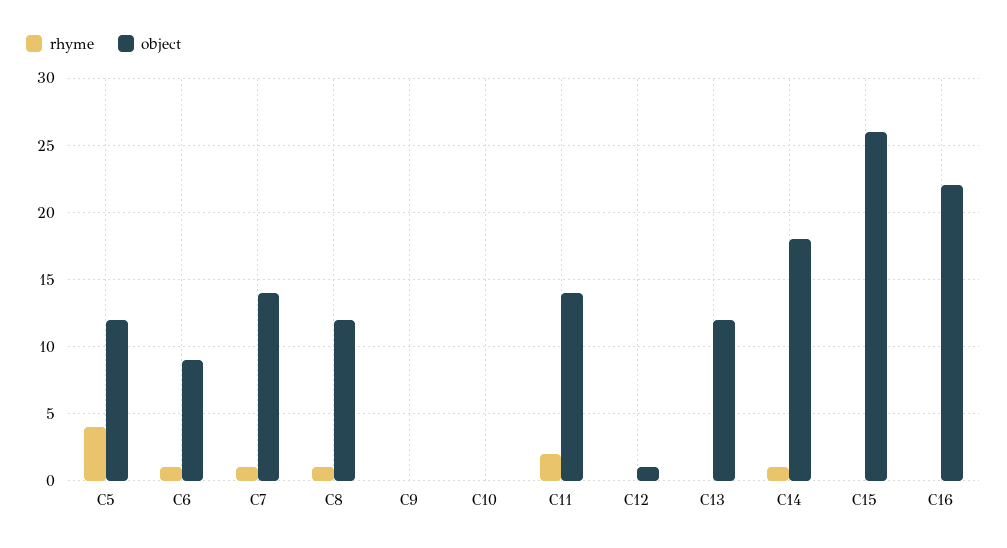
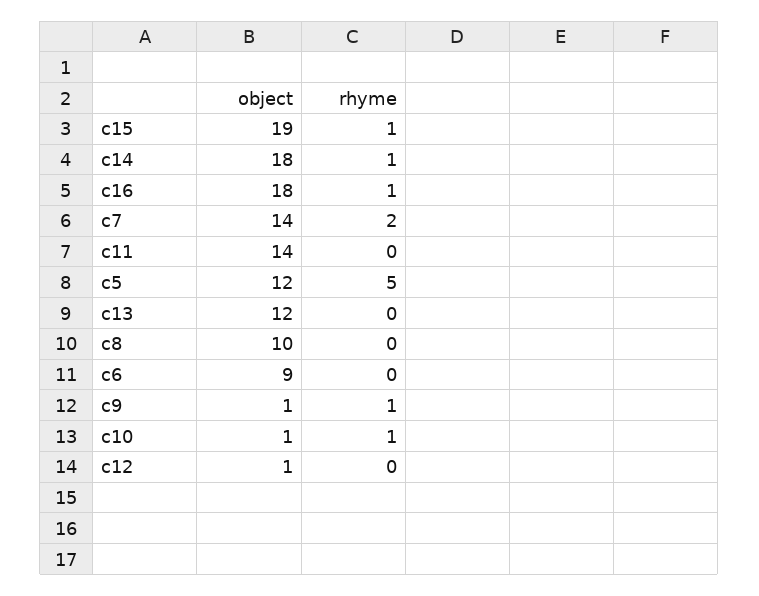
rhyme, C5: 4 -> 5
rhyme, C6: 1 -> 0
rhyme, C7: 1 -> 2
rhyme, C8: 1 -> 0
object, C8: 12 -> 10
rhyme, C9: 0 -> 1
object, C9: 0 -> 1
rhyme, C10: 0 -> 1
object, C10: 0 -> 1
rhyme, C11: 2 -> 0
rhyme, C15: 0 -> 1
object, C15: 26 -> 19
rhyme, C16: 0 -> 1
object, C16: 22 -> 18

